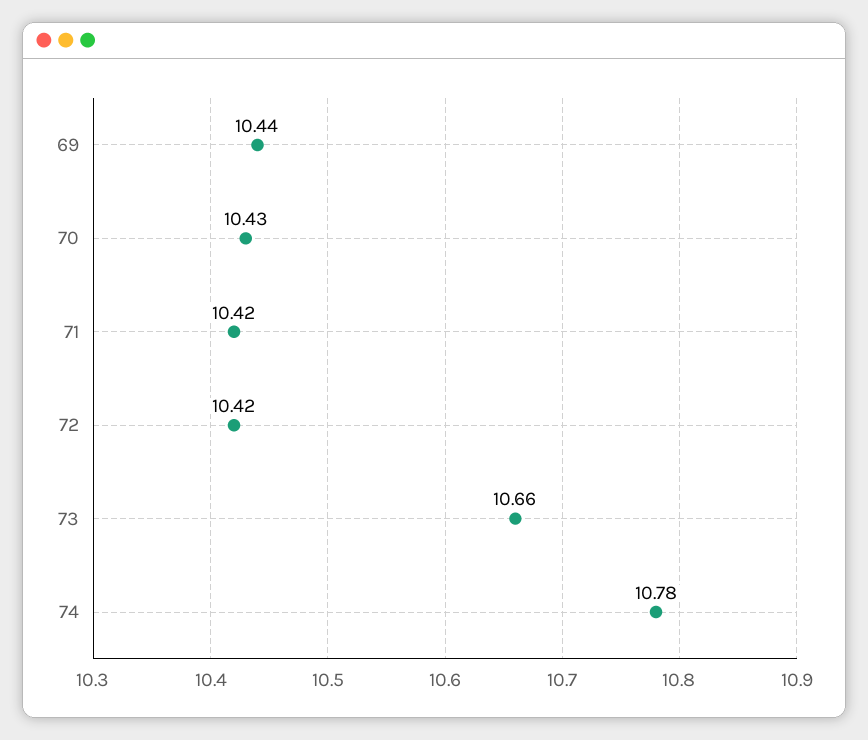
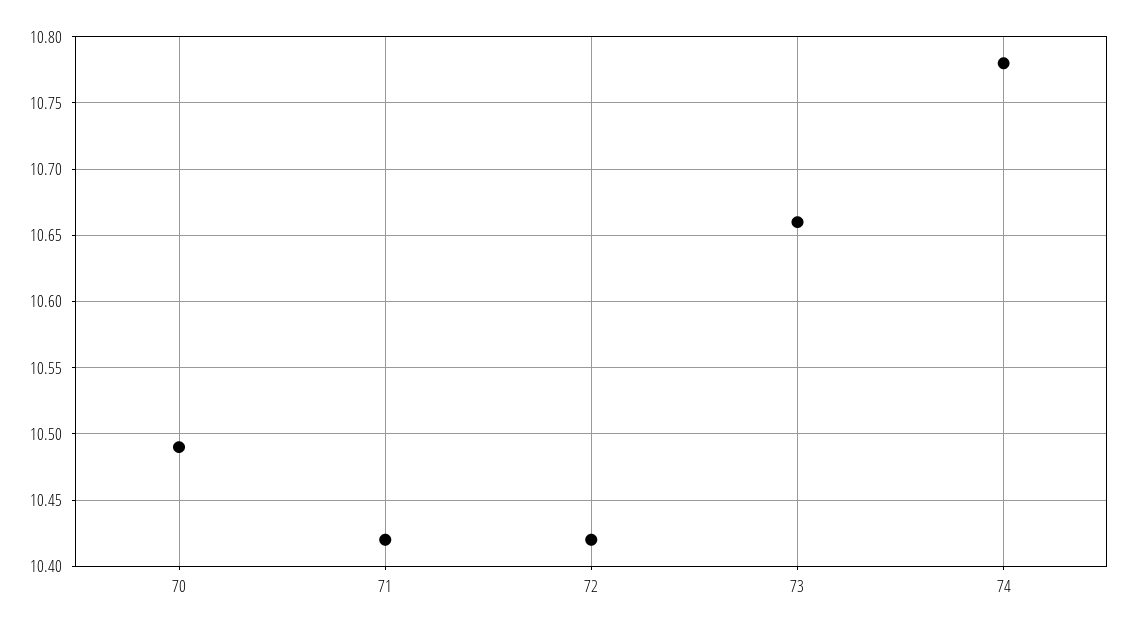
69: 10.44 -> none
70: 10.43 -> 10.49

